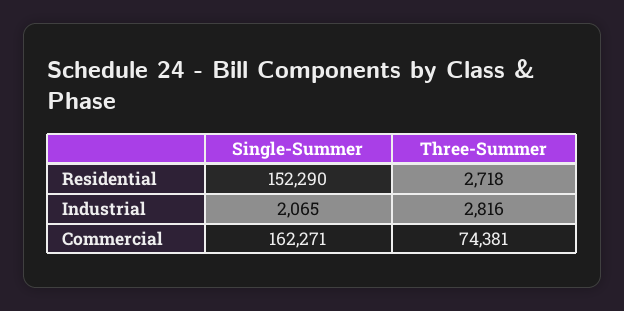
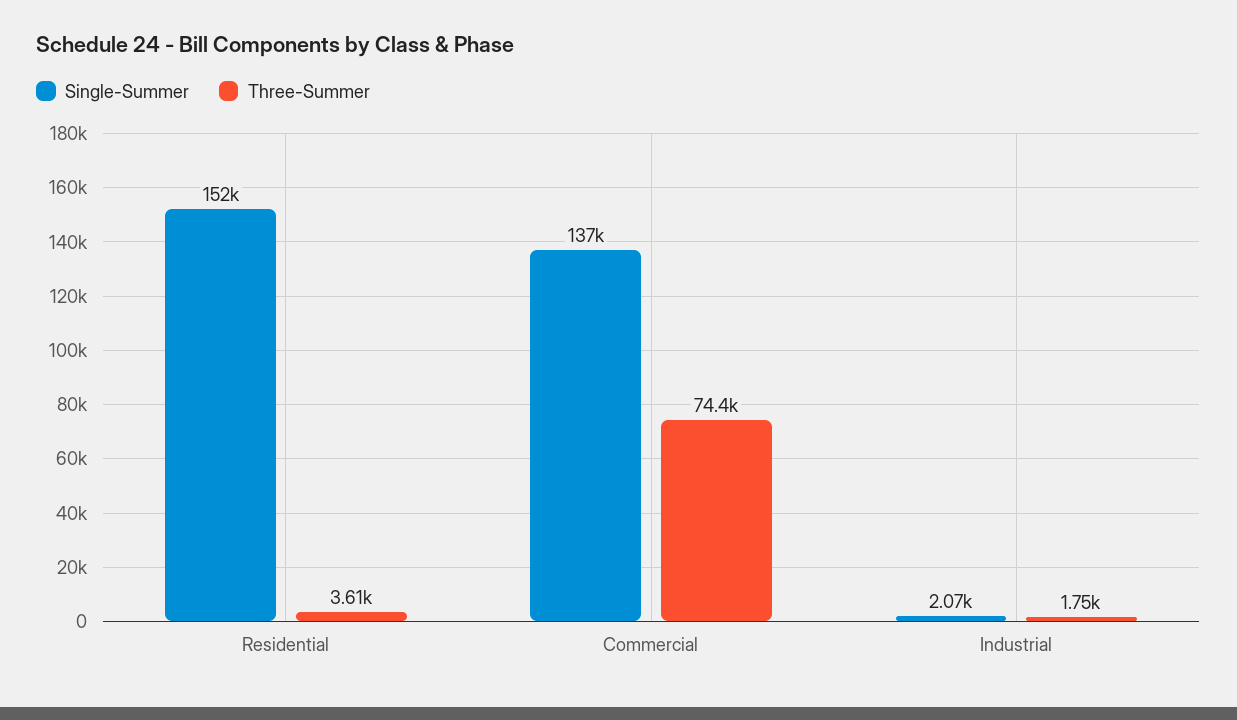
Three-Summer, Residential: 2718 -> 3610
Three-Summer, Industrial: 2816 -> 1750
Single-Summer, Commercial: 162271 -> 137000

